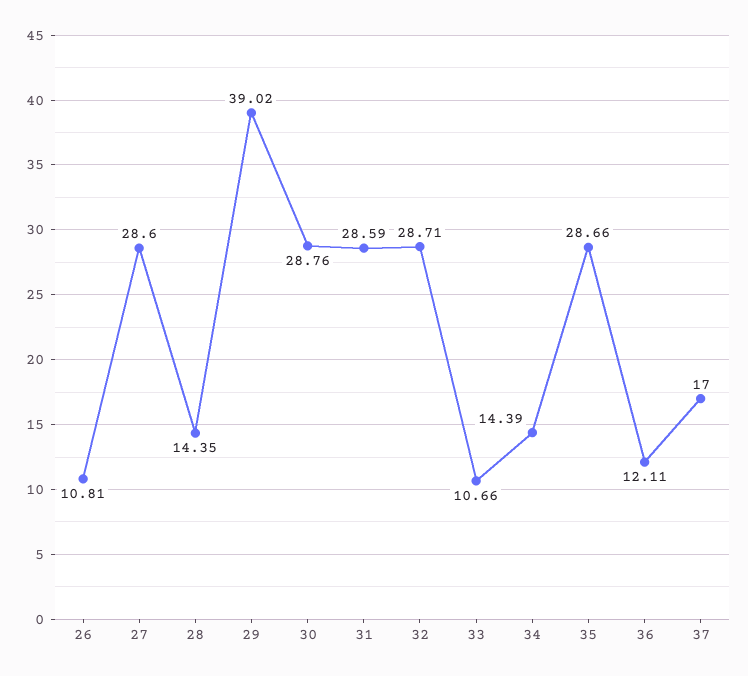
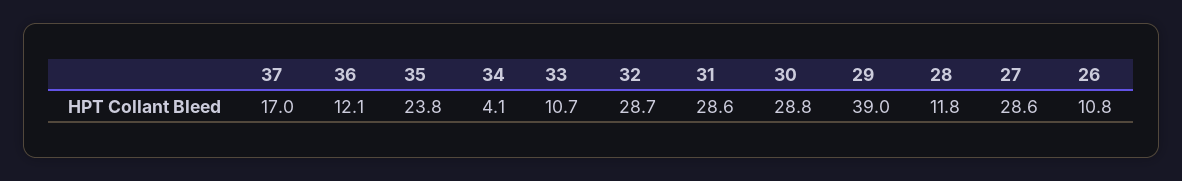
28: 14.35 -> 11.8
34: 14.39 -> 4.1
35: 28.66 -> 23.8

